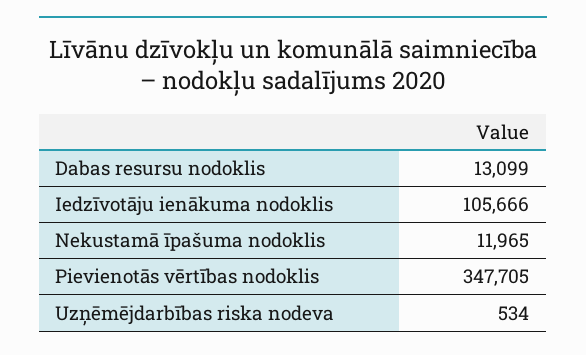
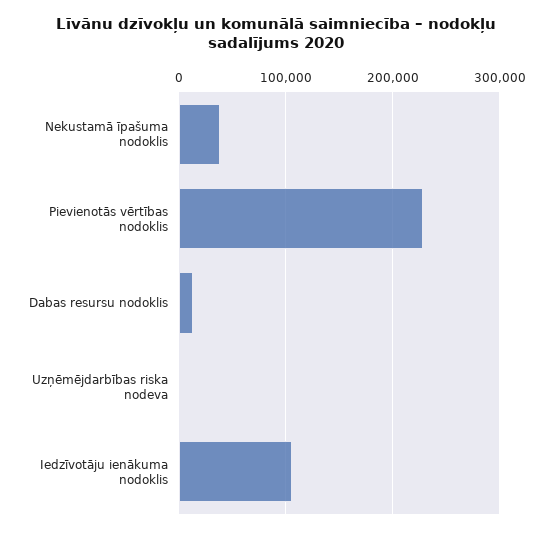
Nekustamā īpašuma nodoklis: 11965 -> 40000
Pievienotās vērtības nodoklis: 347705 -> 230000

